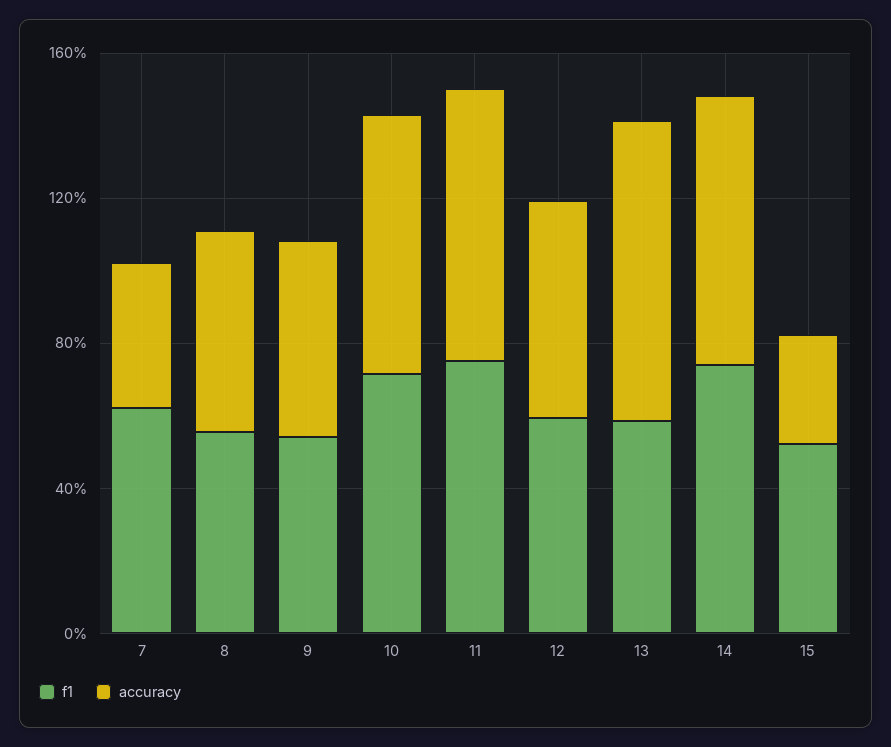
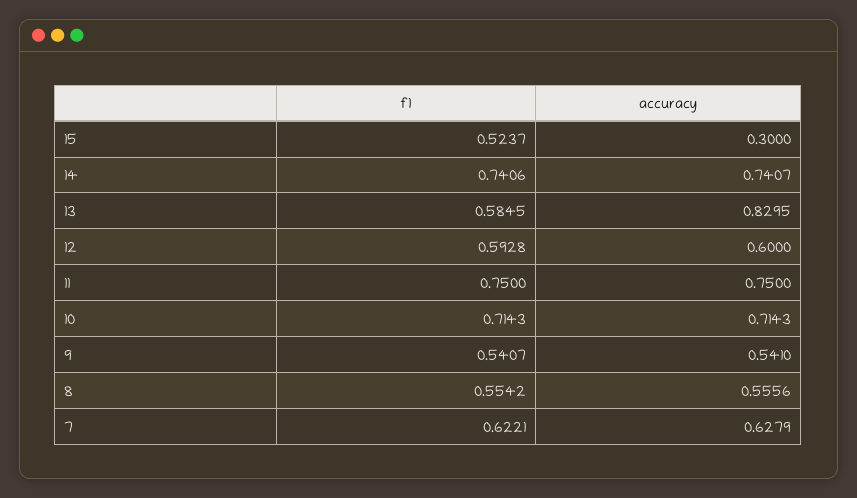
accuracy, 7: 0.4 -> 0.6279

